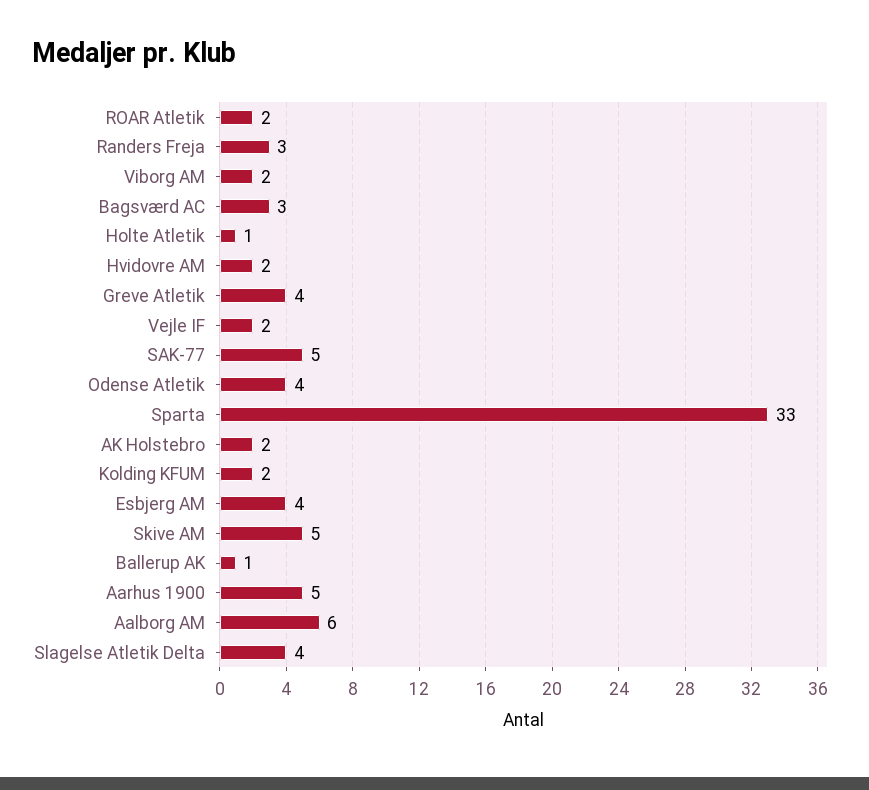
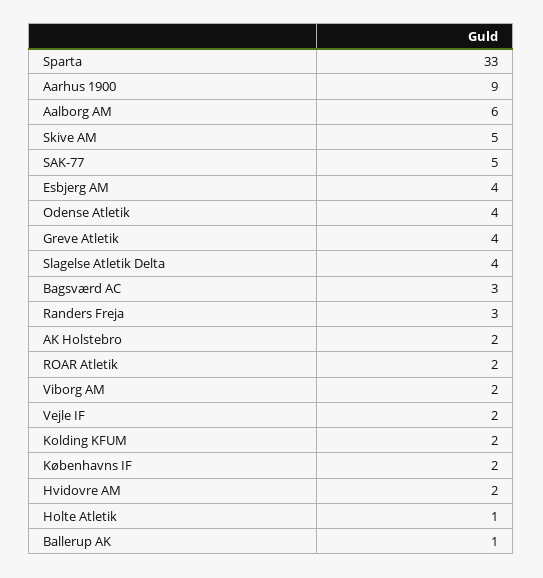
Aarhus 1900: 5 -> 9
Københavns IF: none -> 2

